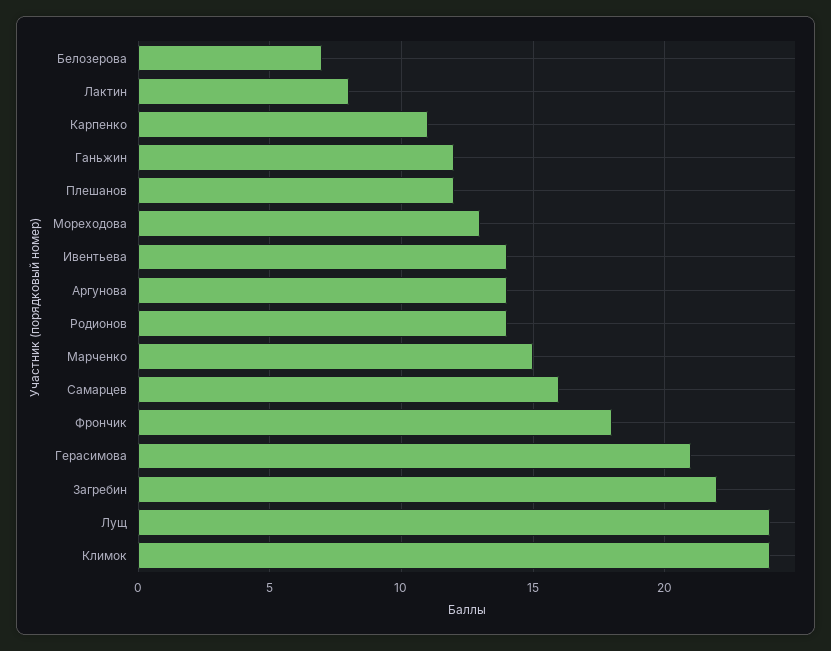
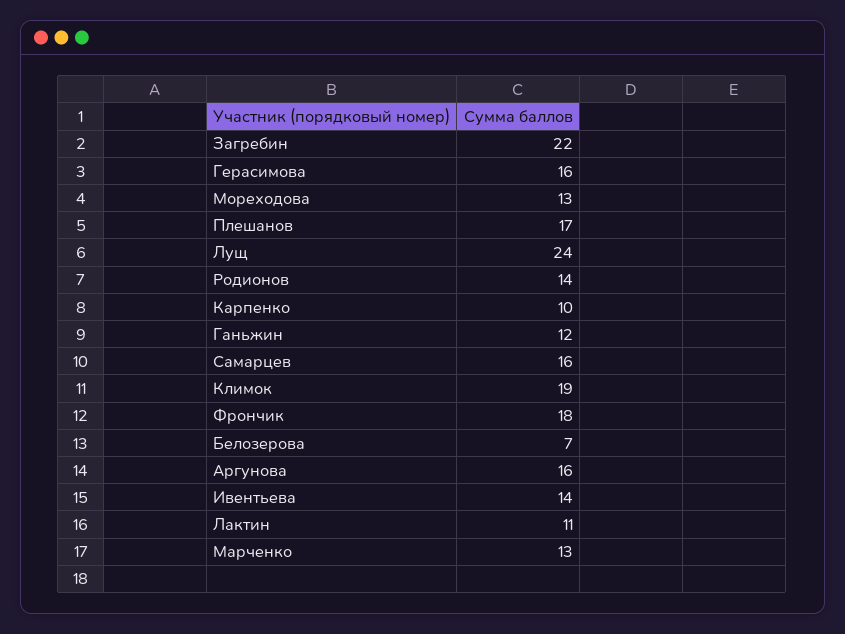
Лактин: 8 -> 11
Карпенко: 11 -> 10
Плешанов: 12 -> 17
Аргунова: 14 -> 16
Марченко: 15 -> 13
Герасимова: 21 -> 16
Климок: 24 -> 19

